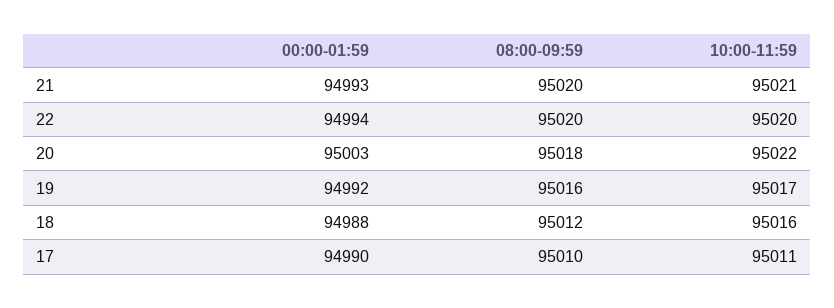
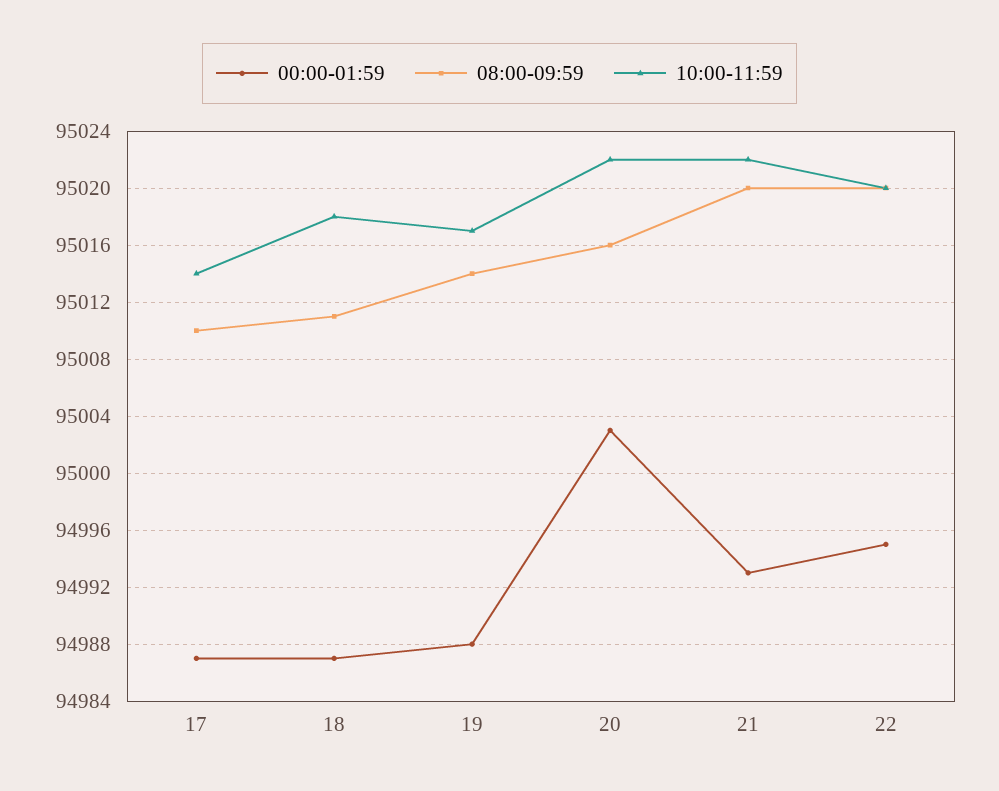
10:00-11:59, 21: 95021 -> 95022
00:00-01:59, 22: 94994 -> 94995
08:00-09:59, 20: 95018 -> 95016
00:00-01:59, 19: 94992 -> 94988
08:00-09:59, 19: 95016 -> 95014
00:00-01:59, 18: 94988 -> 94987
08:00-09:59, 18: 95012 -> 95011
10:00-11:59, 18: 95016 -> 95018
00:00-01:59, 17: 94990 -> 94987
10:00-11:59, 17: 95011 -> 95014

